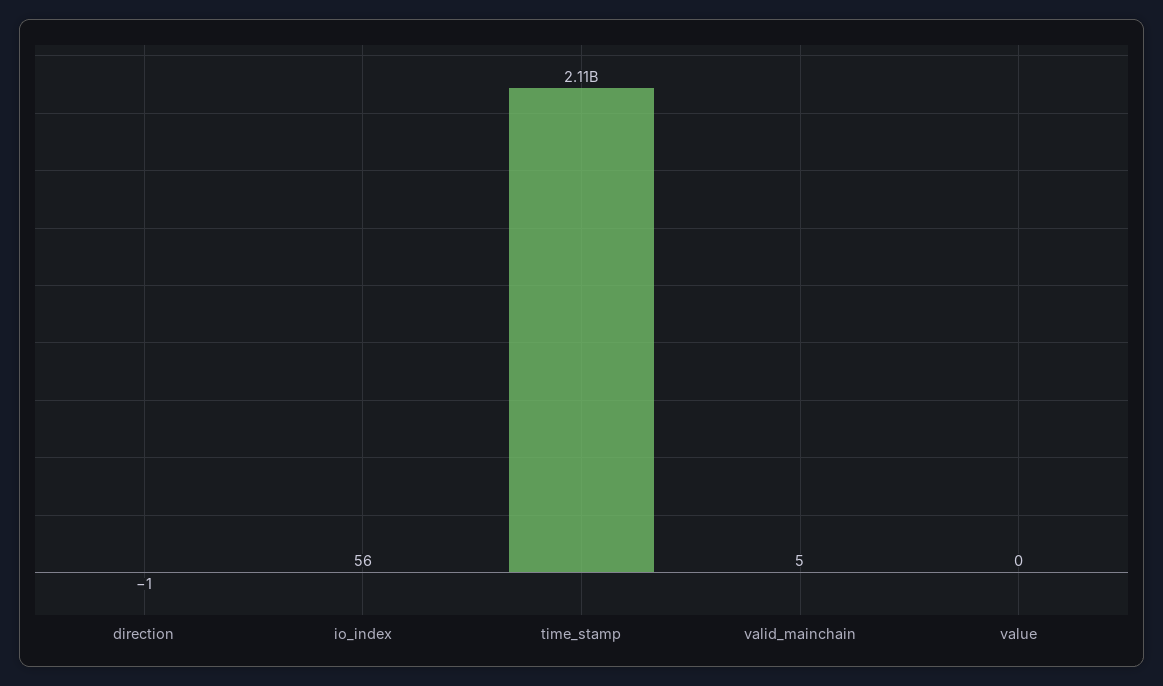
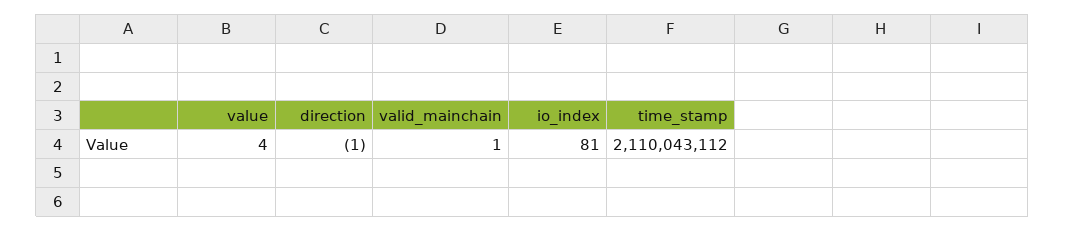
io_index: 56 -> 81
valid_mainchain: 5 -> 1
value: 0 -> 4

